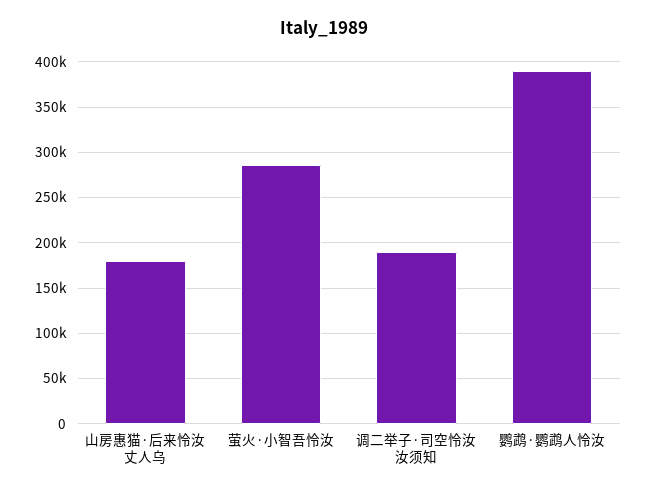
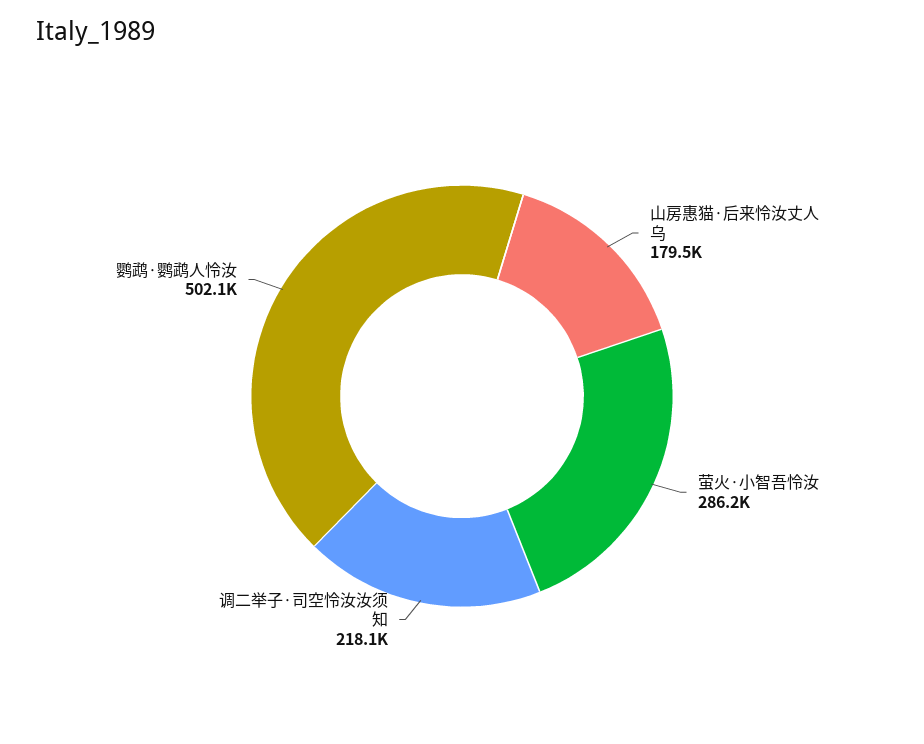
调二举子·司空怜汝汝须知: 190000 -> 218100
鹦鹉·鹦鹉人怜汝: 390000 -> 502100

